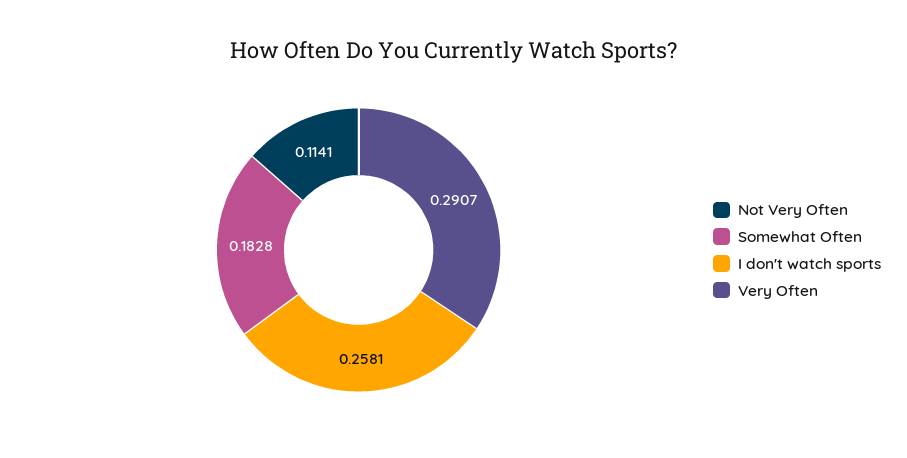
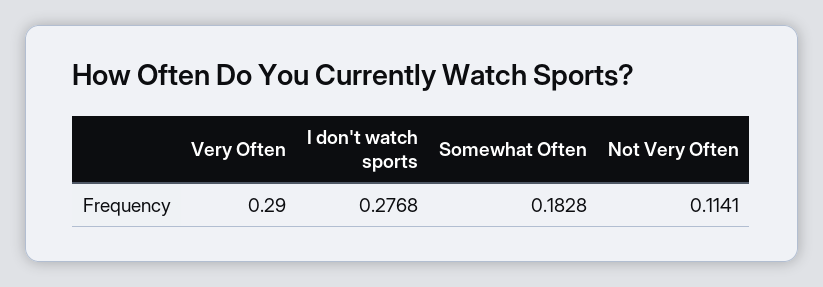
I don't watch sports: 0.2581 -> 0.2768
Very Often: 0.2907 -> 0.29

